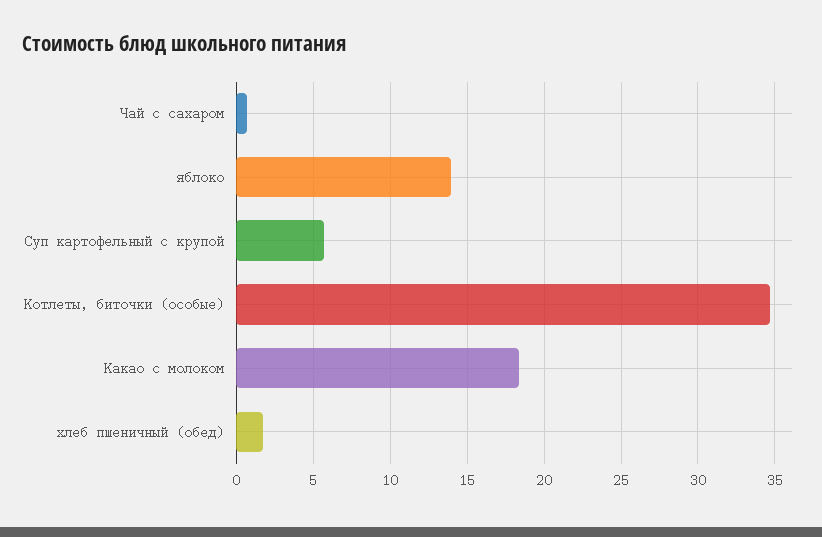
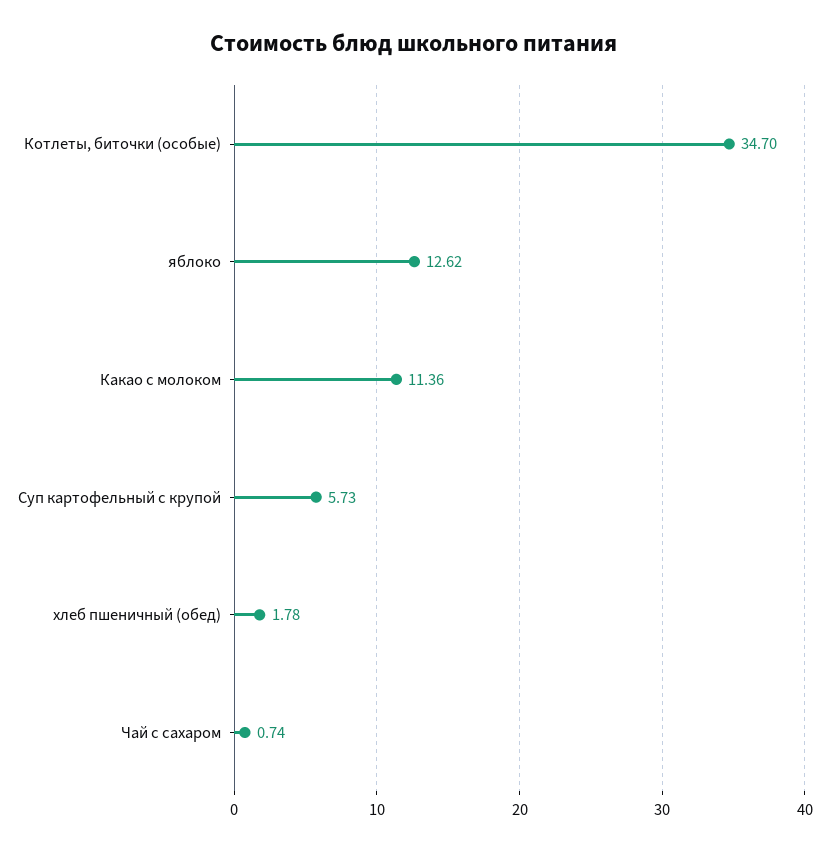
яблоко: 14 -> 12.62
Какао с молоком: 18.5 -> 11.36

